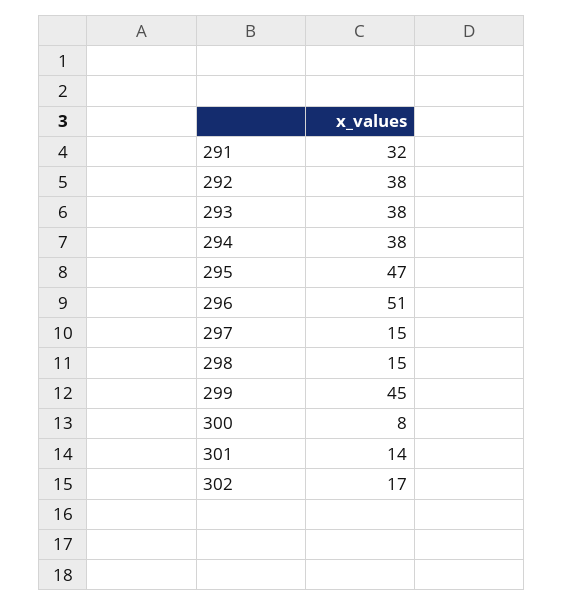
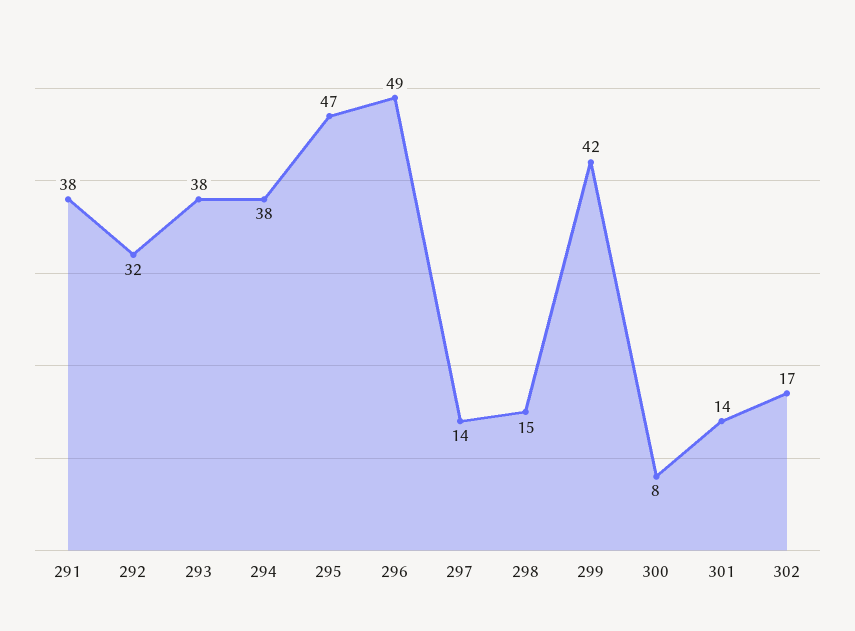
291: 32 -> 38
292: 38 -> 32
296: 51 -> 49
297: 15 -> 14
299: 45 -> 42

